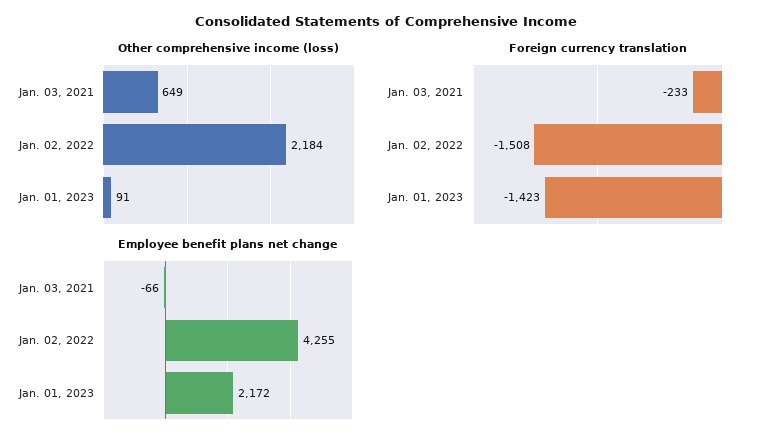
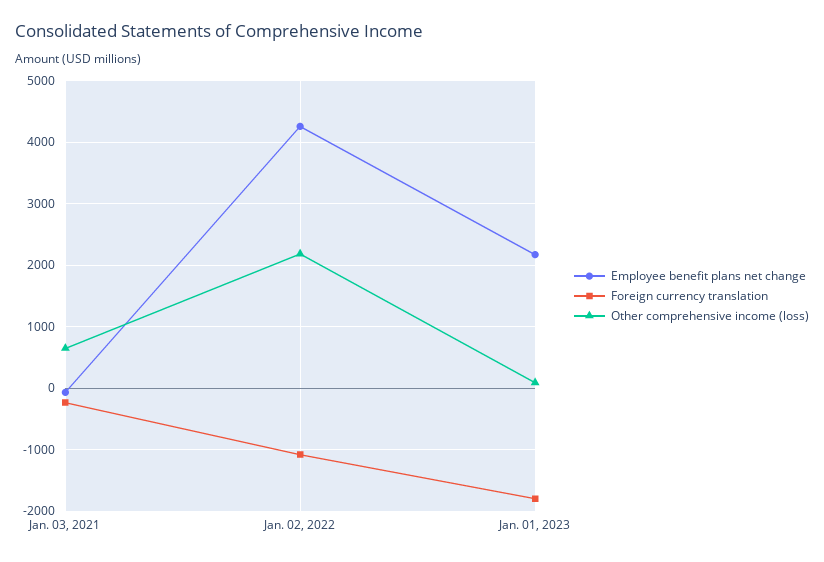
Foreign currency translation, Jan. 02, 2022: -1508 -> -1100
Foreign currency translation, Jan. 01, 2023: -1423 -> -1800

